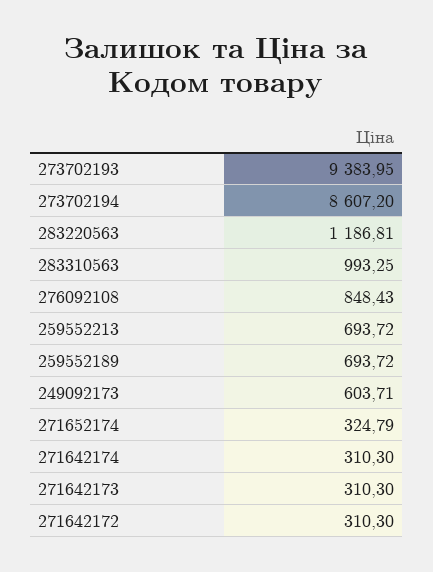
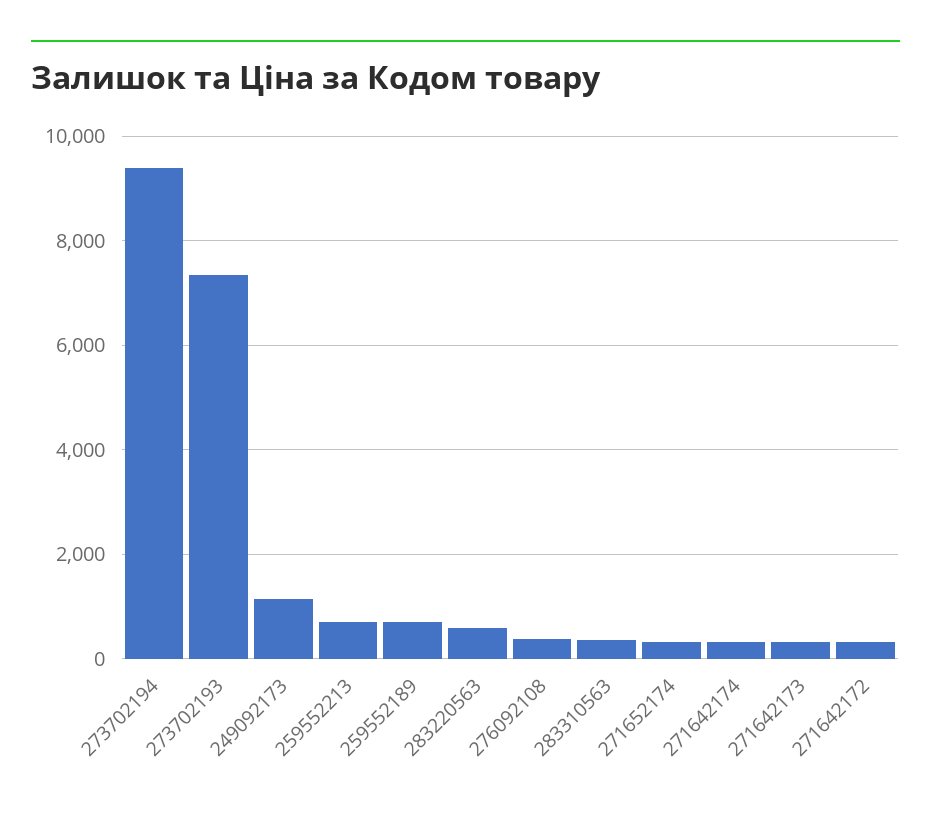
273702193: 9383.95 -> 7400
273702194: 8607.2 -> 9400
283220563: 1186.81 -> 600
283310563: 993.25 -> 400
276092108: 848.43 -> 400
249092173: 603.71 -> 1200

